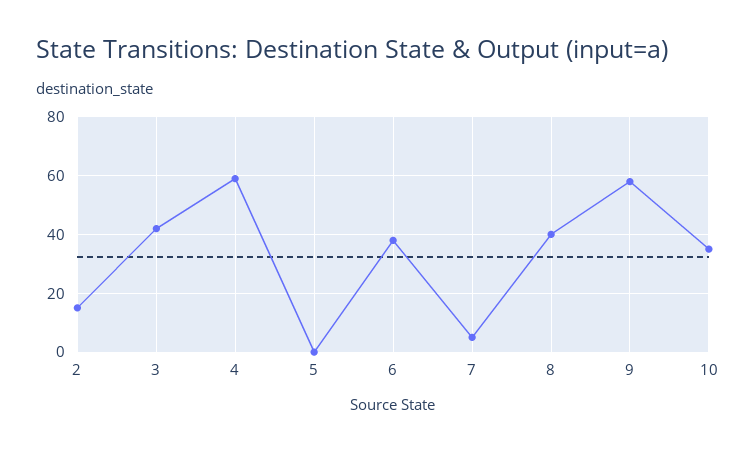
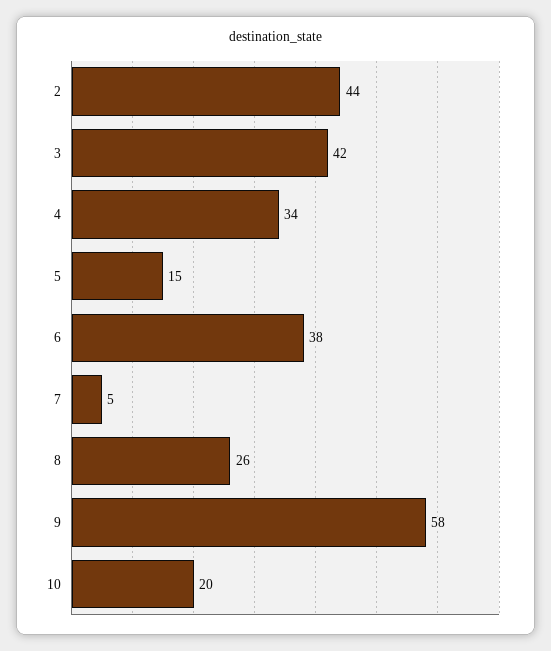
2: 15 -> 44
4: 60 -> 34
5: 0 -> 15
8: 40 -> 26
10: 35 -> 20

